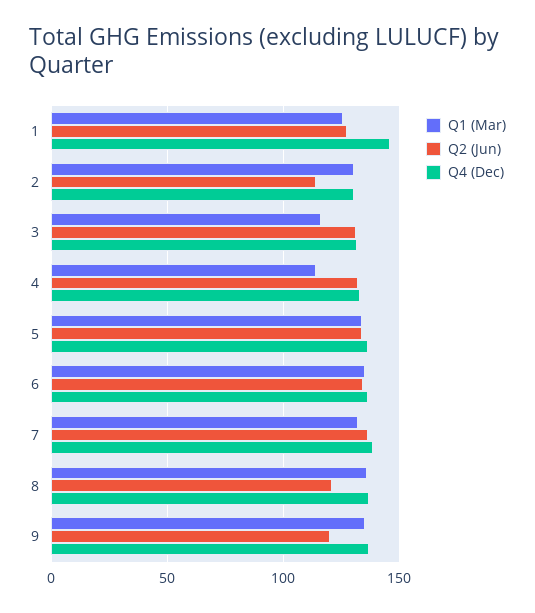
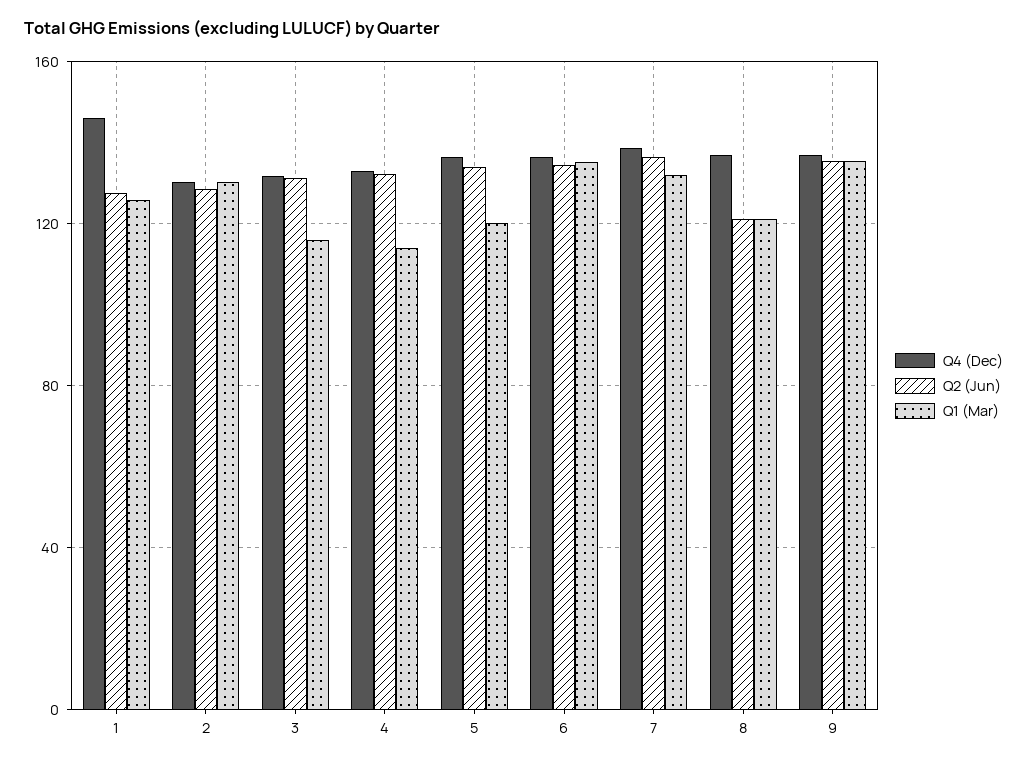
Q2 (Jun), 2: 115 -> 130
Q1 (Mar), 5: 135 -> 120
Q1 (Mar), 8: 135 -> 120
Q2 (Jun), 9: 120 -> 135

